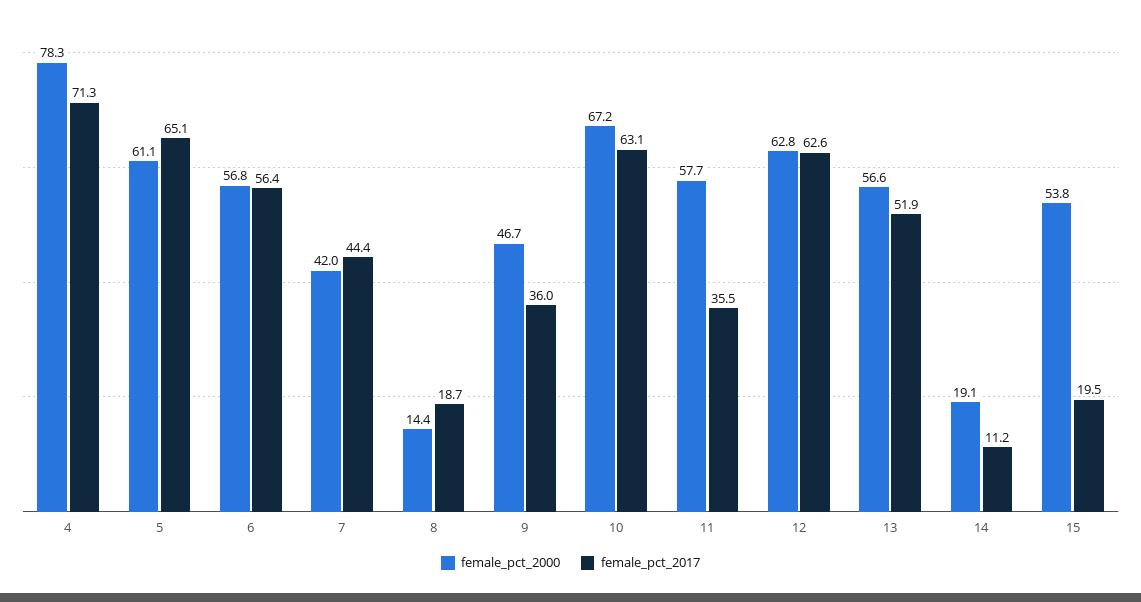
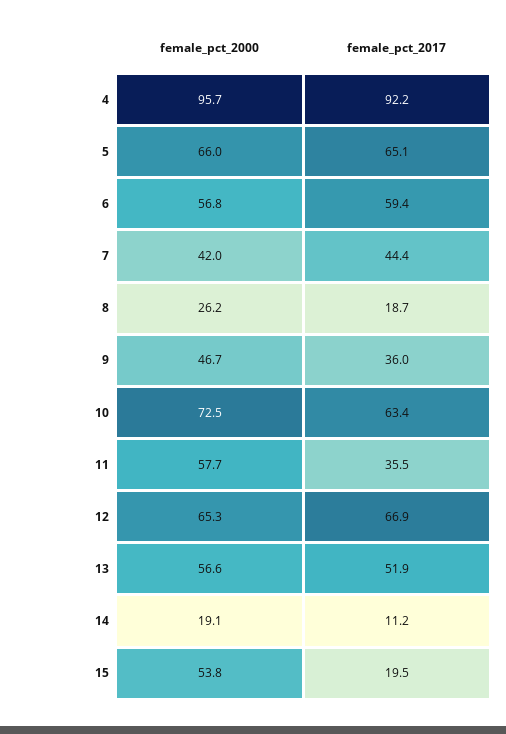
female_pct_2000, 4: 78.3 -> 95.7
female_pct_2017, 4: 71.3 -> 92.2
female_pct_2000, 5: 61.1 -> 66
female_pct_2017, 6: 56.4 -> 59.4
female_pct_2000, 8: 14.4 -> 26.2
female_pct_2000, 10: 67.2 -> 72.5
female_pct_2017, 10: 63.1 -> 63.4
female_pct_2000, 12: 62.8 -> 65.3
female_pct_2017, 12: 62.6 -> 66.9

